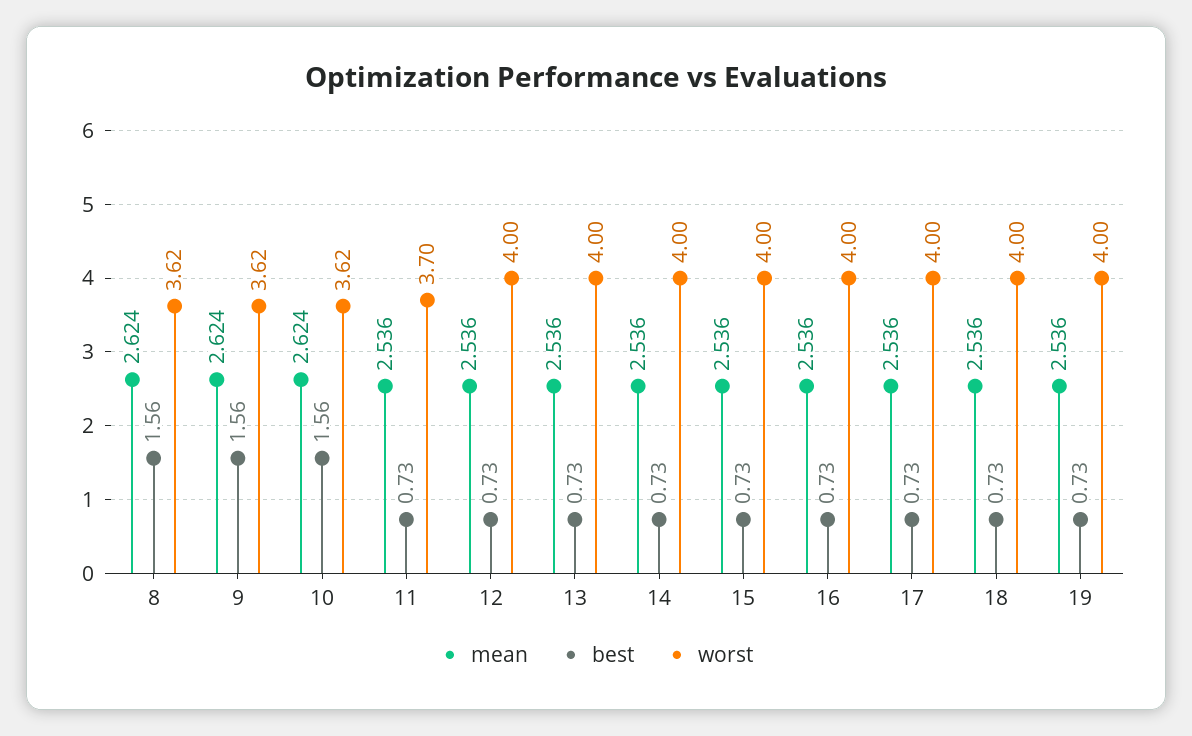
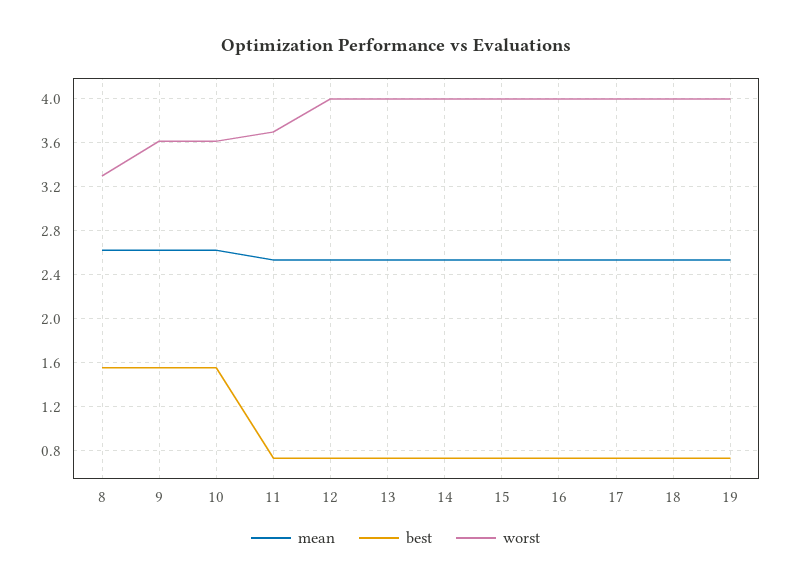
worst, 8: 3.62 -> 3.3

